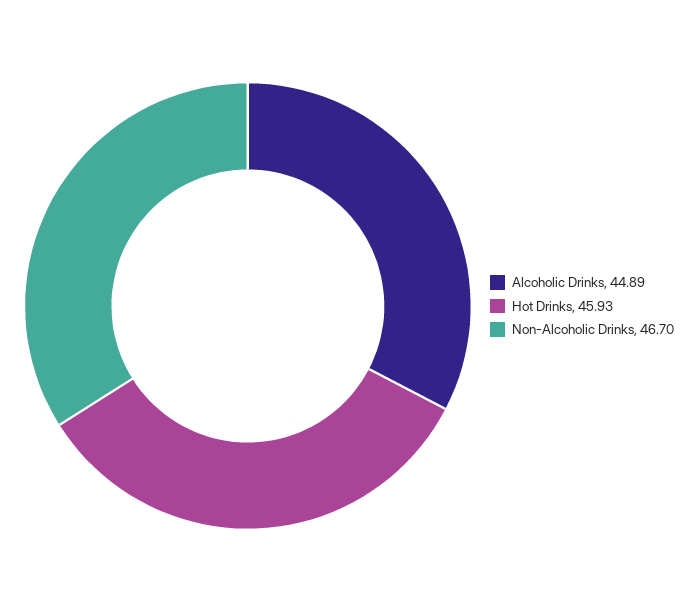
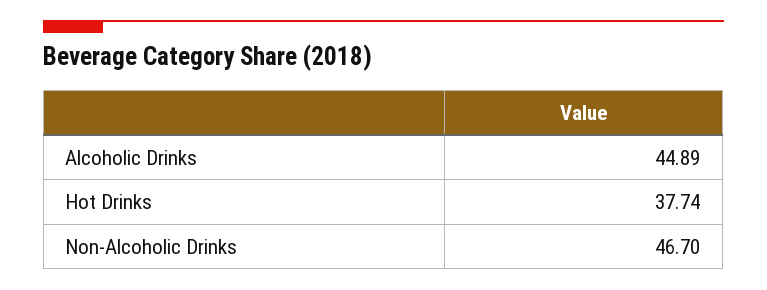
Hot Drinks: 45.93 -> 37.74

